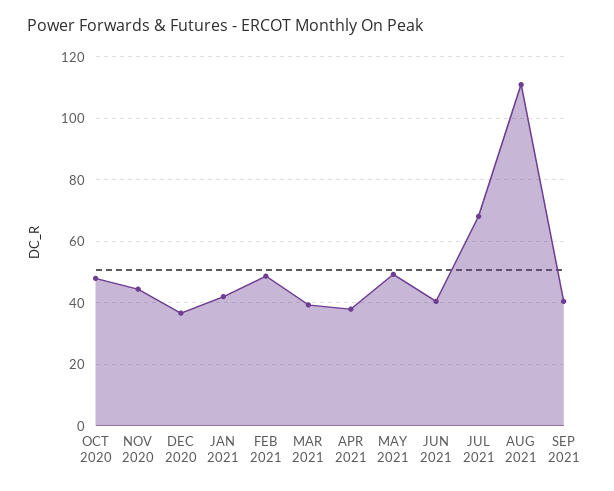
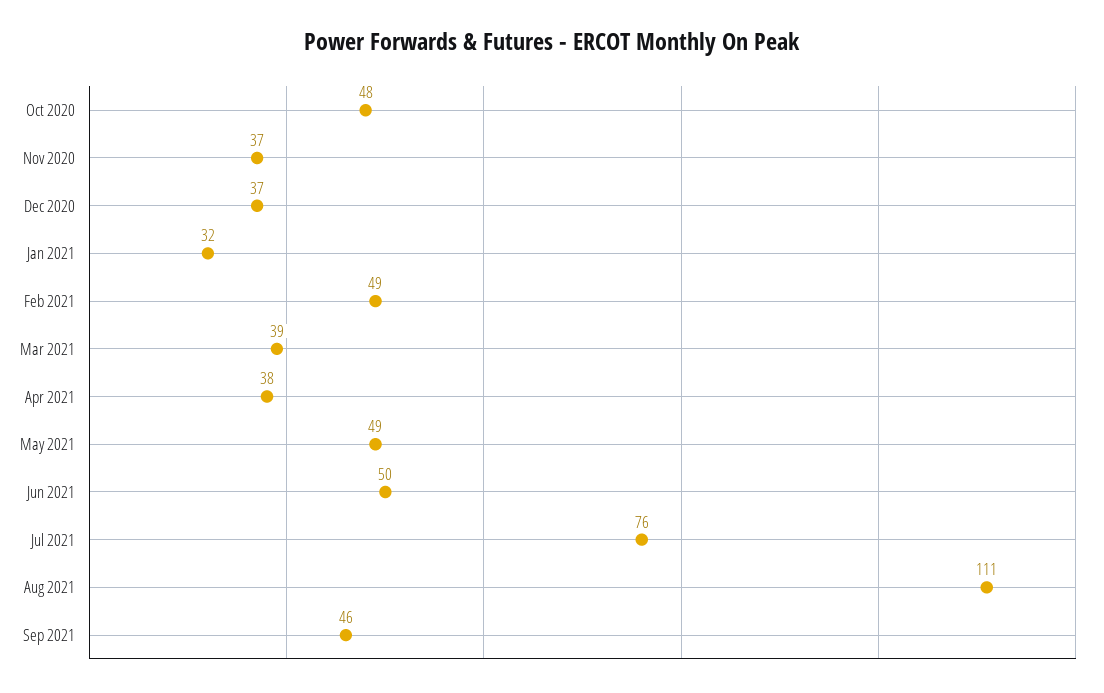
NOV 2020: 44 -> 37
JAN 2021: 42 -> 32
JUN 2021: 40 -> 50
JUL 2021: 68 -> 76
SEP 2021: 40 -> 46

